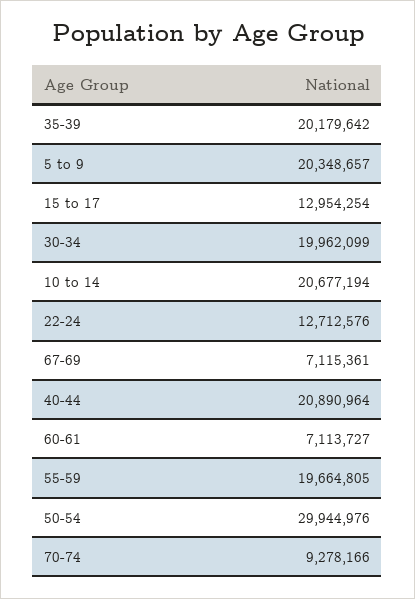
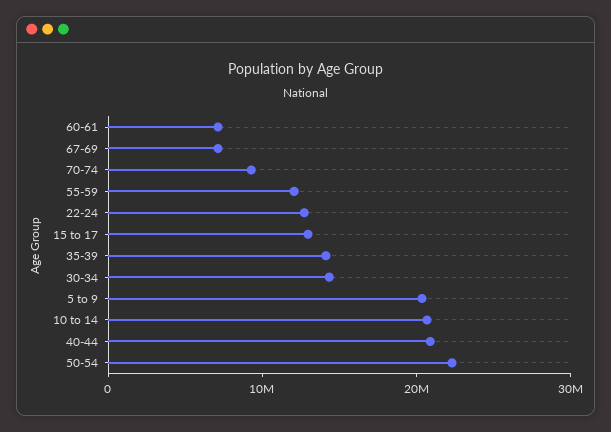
35-39: 20179642 -> 14000000
30-34: 19962099 -> 14000000
55-59: 19664805 -> 12000000
50-54: 29944976 -> 22000000

